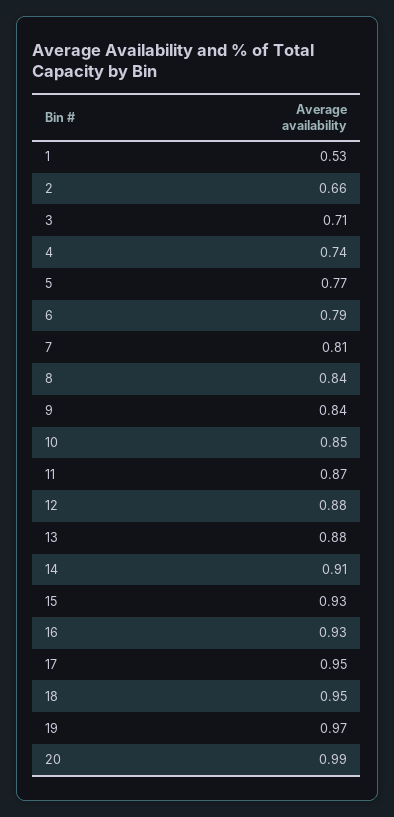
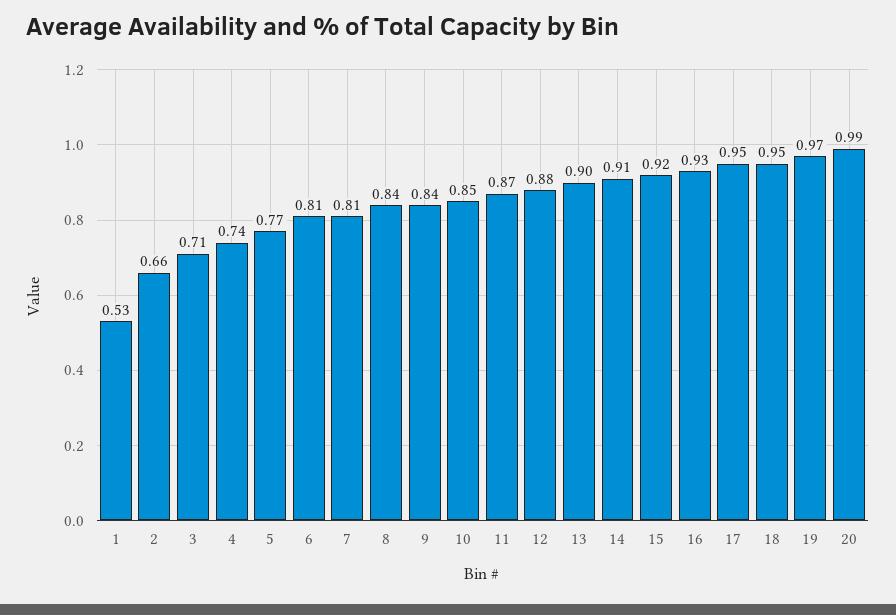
6: 0.79 -> 0.81
13: 0.88 -> 0.9
15: 0.93 -> 0.92

